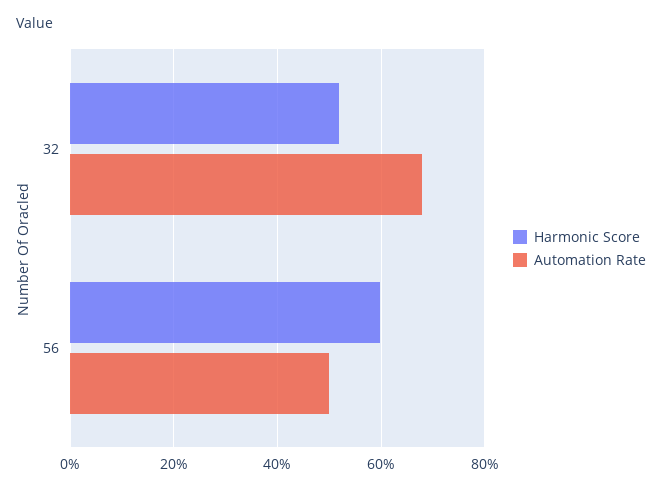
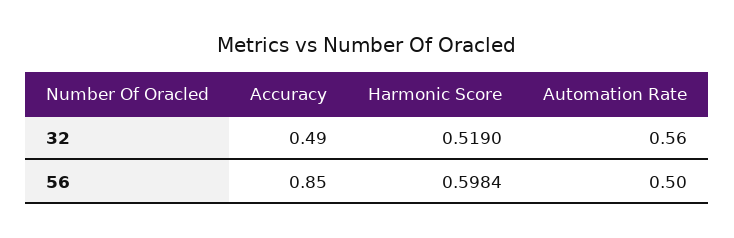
Automation Rate, 32: 0.68 -> 0.56
Accuracy, 32: none -> 0.49
Accuracy, 56: none -> 0.85

